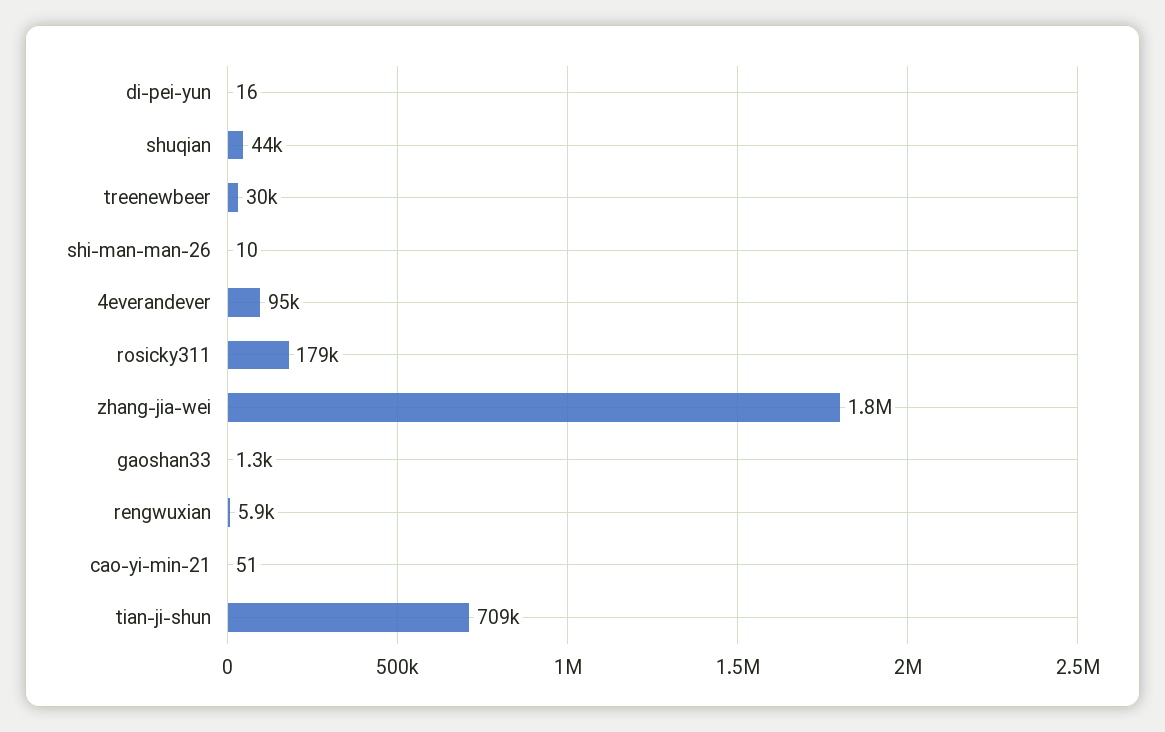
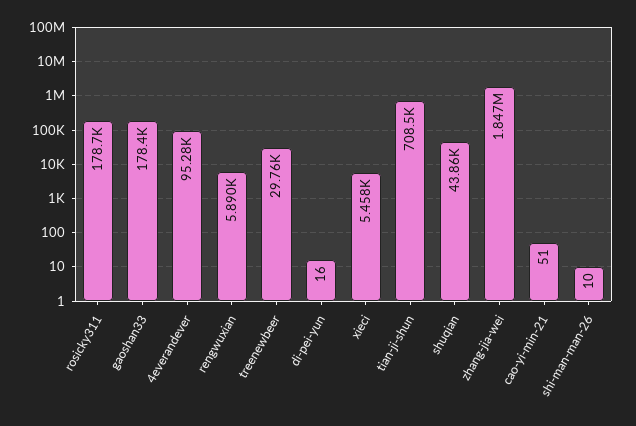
gaoshan33: 1300 -> 178400
xieci: none -> 5458

